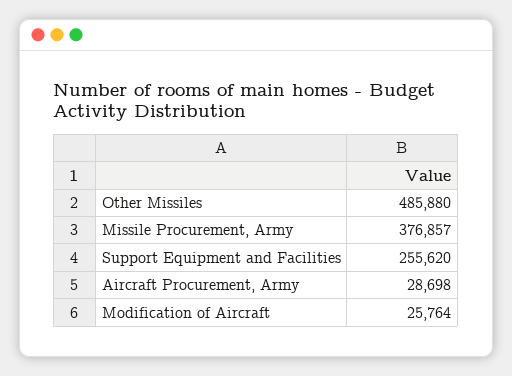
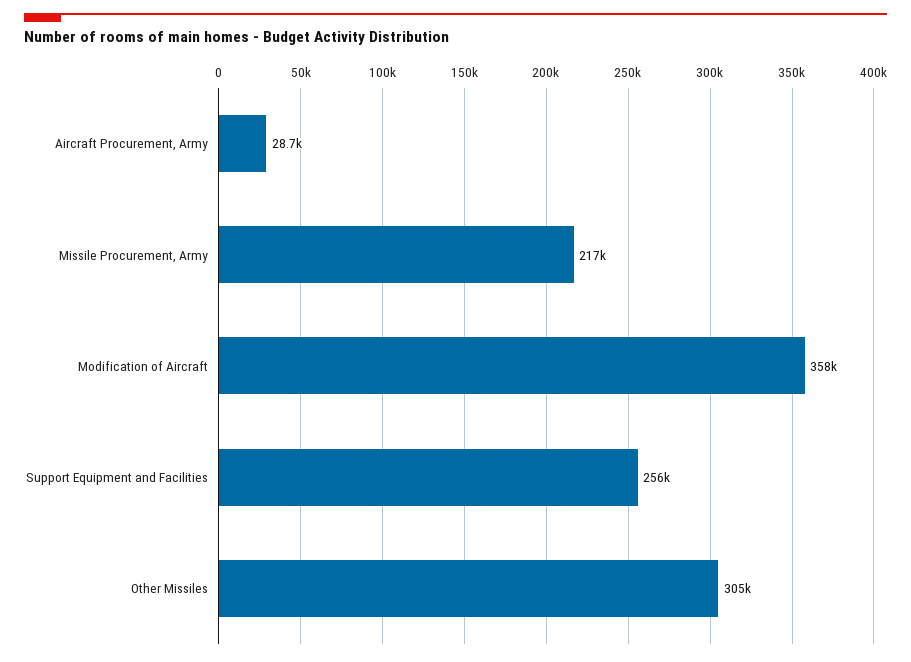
Other Missiles: 485880 -> 305000
Missile Procurement, Army: 376857 -> 217000
Modification of Aircraft: 25764 -> 358000

